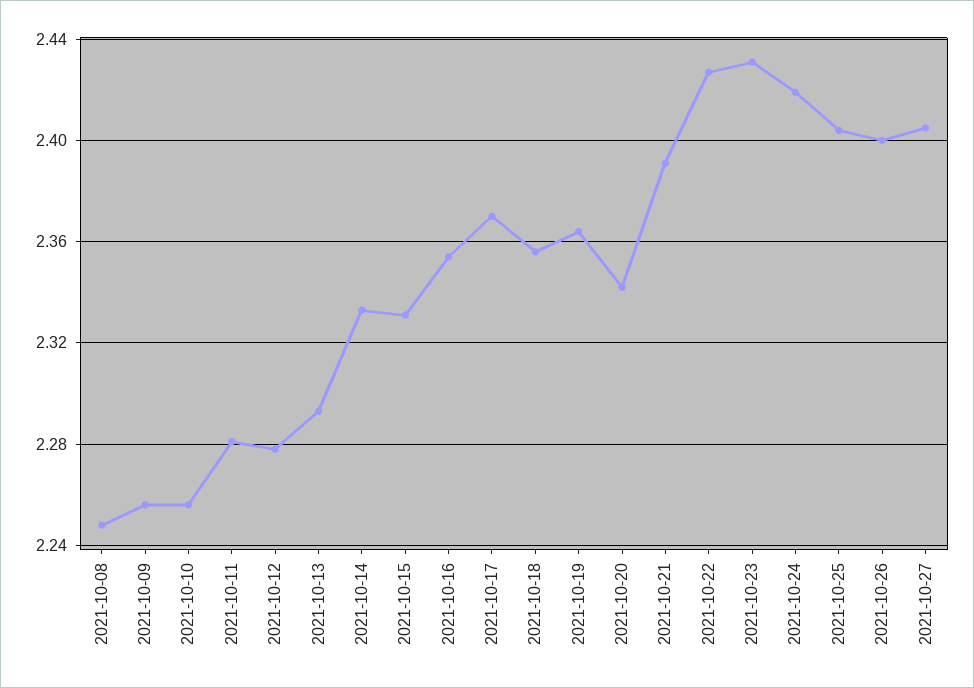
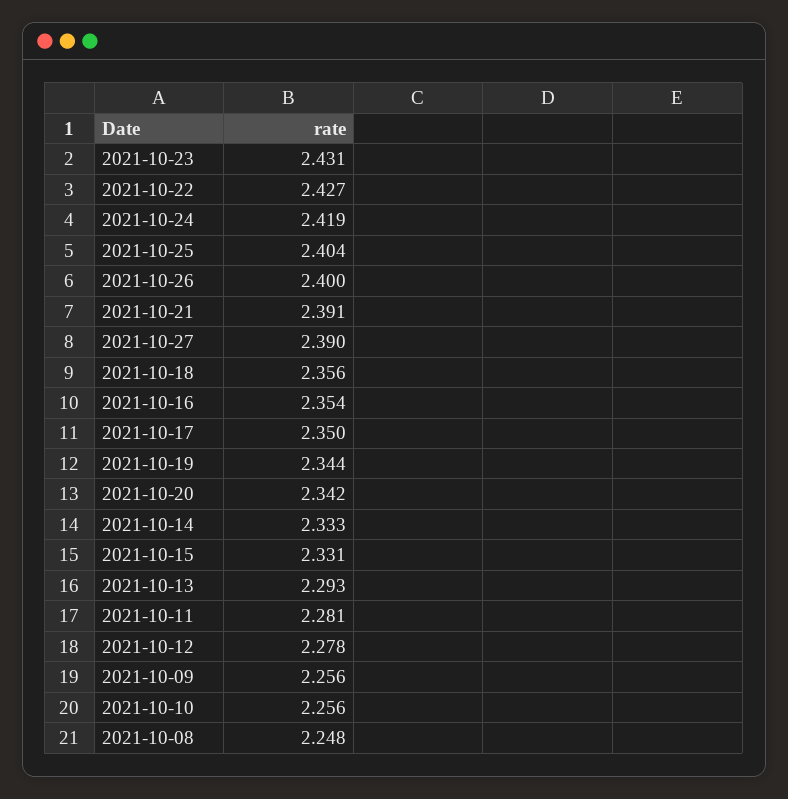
2021-10-17: 2.37 -> 2.35
2021-10-19: 2.365 -> 2.344
2021-10-27: 2.405 -> 2.39

